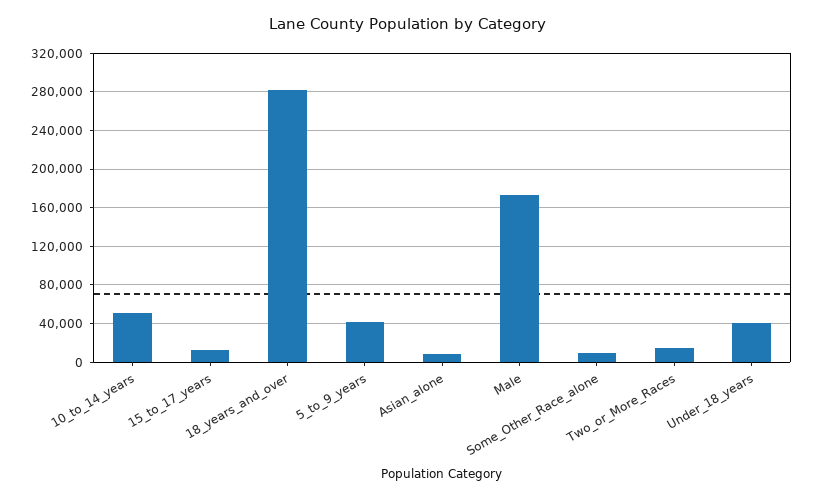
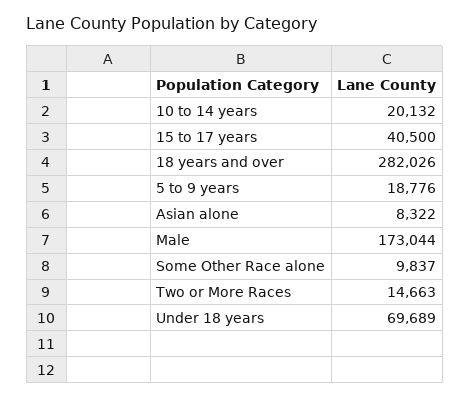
10_to_14_years: 50000 -> 20132
15_to_17_years: 10000 -> 40500
5_to_9_years: 40000 -> 18776
Under_18_years: 40000 -> 69689

